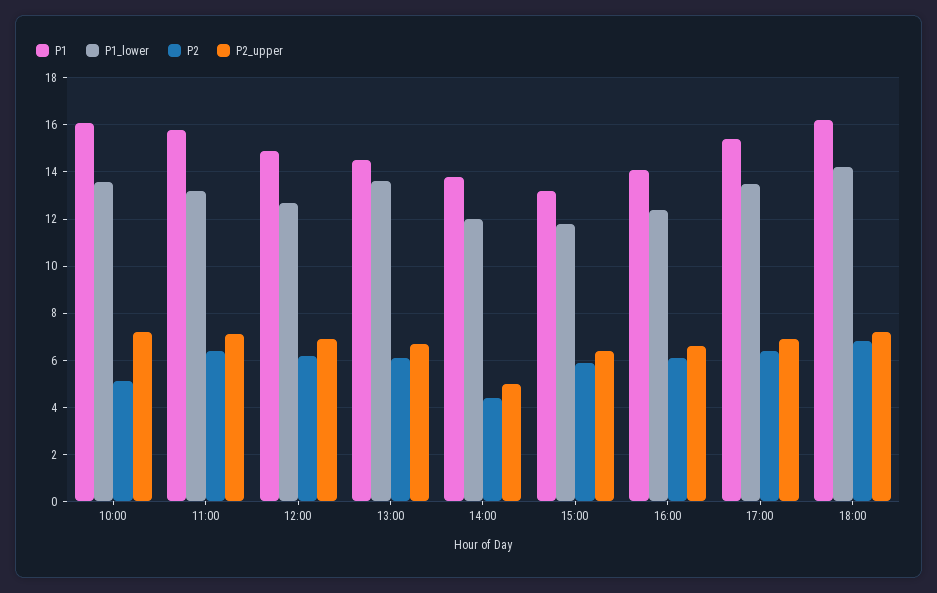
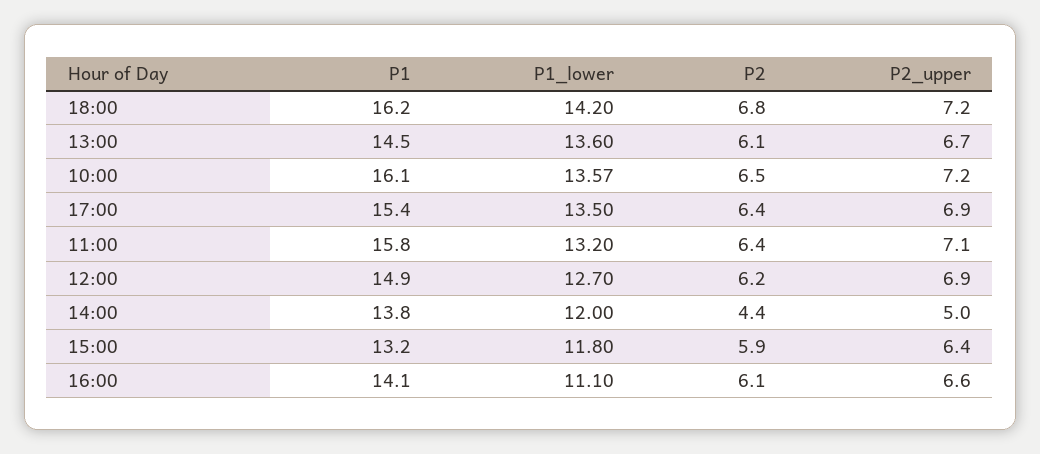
P2, 10:00: 5 -> 6.5
P1_lower, 16:00: 12.5 -> 11.1

